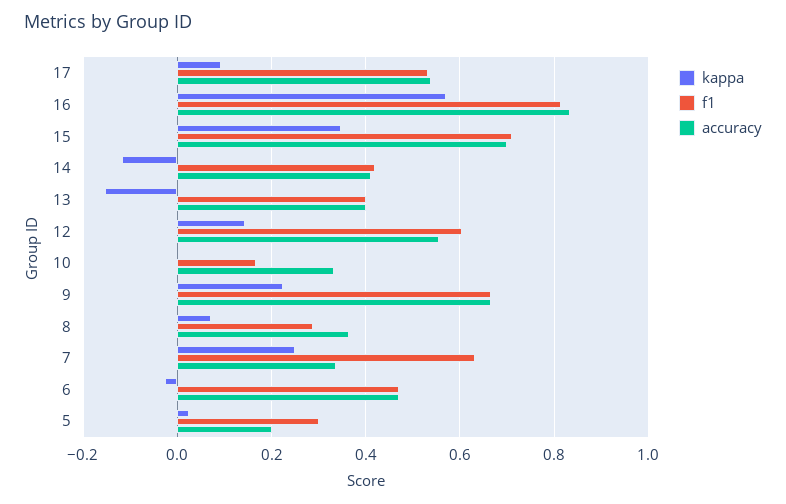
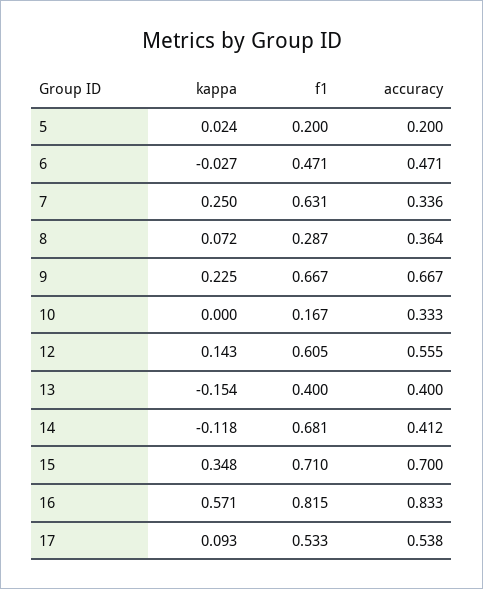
f1, 14: 0.42 -> 0.681
f1, 5: 0.3 -> 0.2

